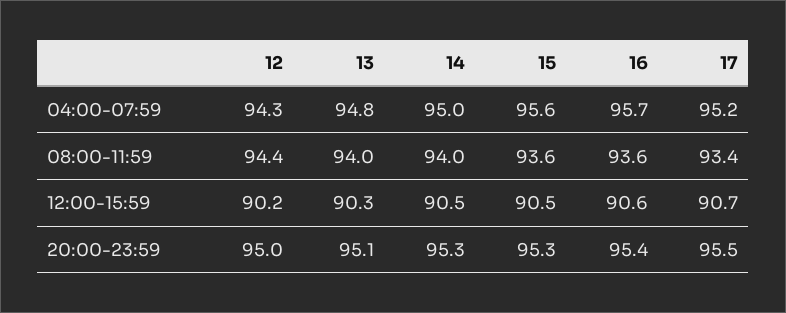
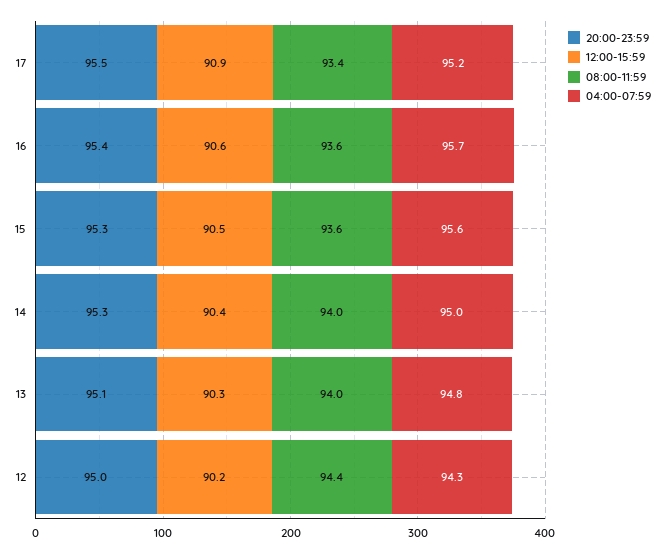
12:00-15:59, 14: 90.5 -> 90.4
12:00-15:59, 17: 90.7 -> 90.9

